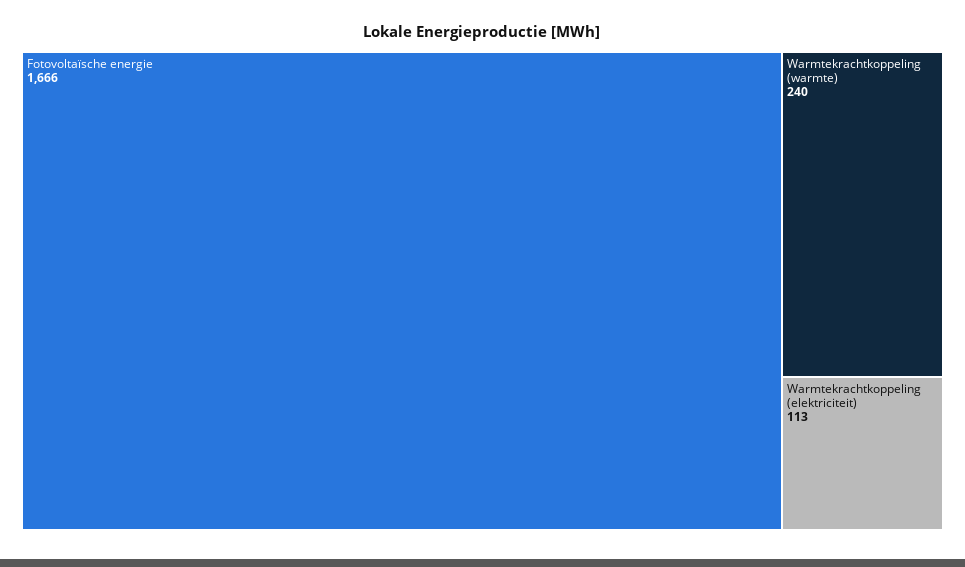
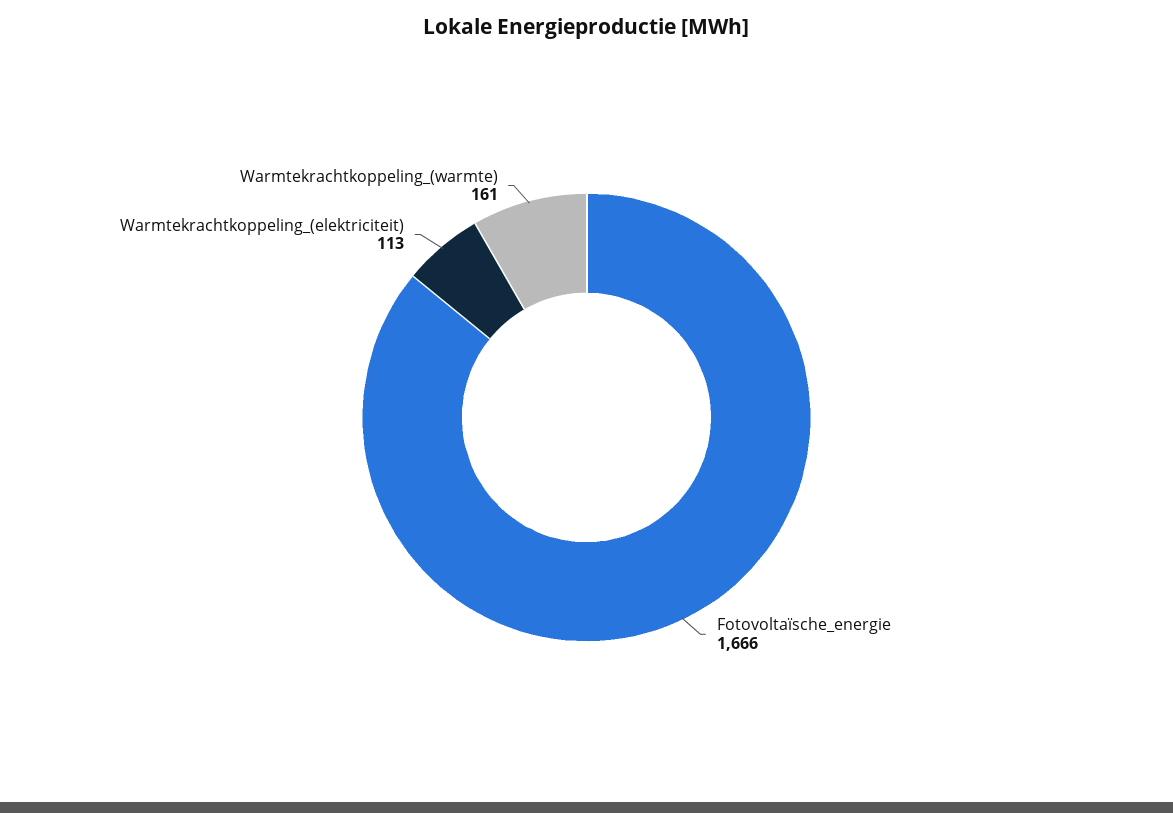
Warmtekrachtkoppeling (warmte): 240 -> 161

